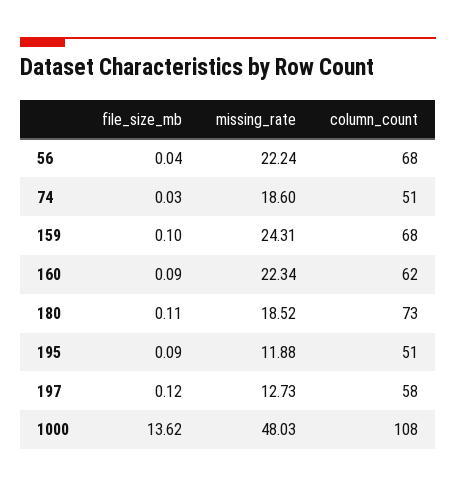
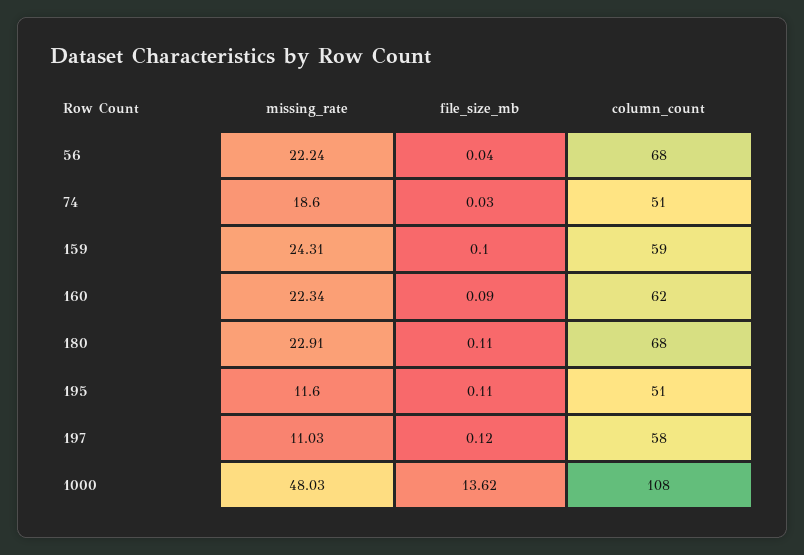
column_count, 159: 68 -> 59
missing_rate, 180: 18.52 -> 22.91
column_count, 180: 73 -> 68
file_size_mb, 195: 0.09 -> 0.11
missing_rate, 195: 11.88 -> 11.6
missing_rate, 197: 12.73 -> 11.03

